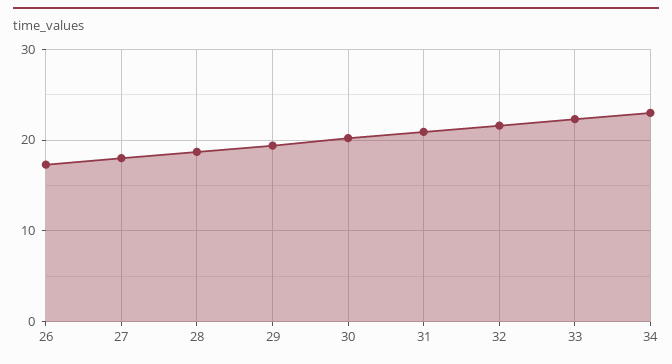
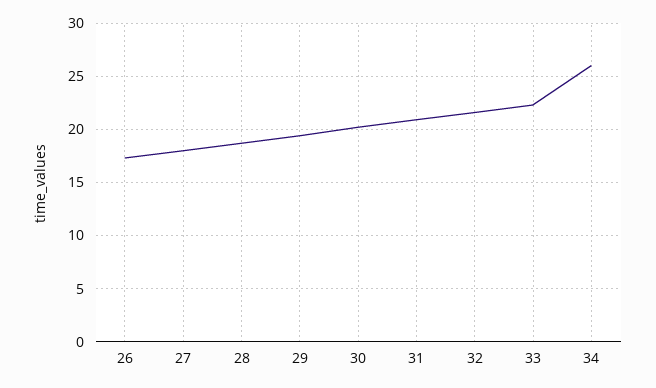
34: 23 -> 26

